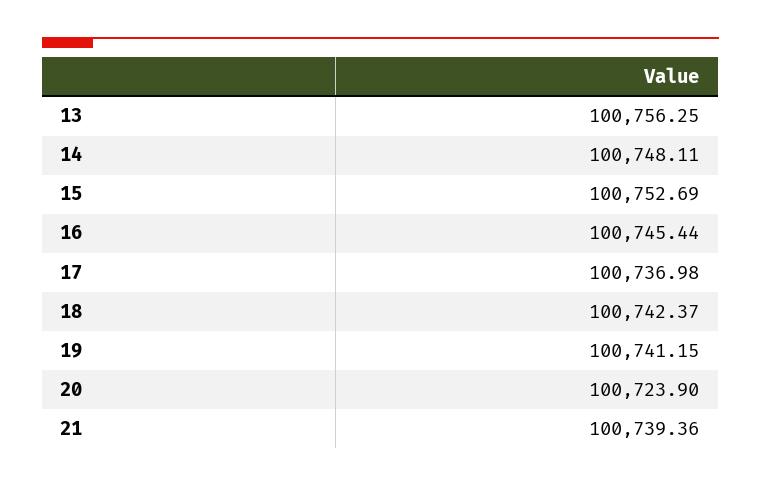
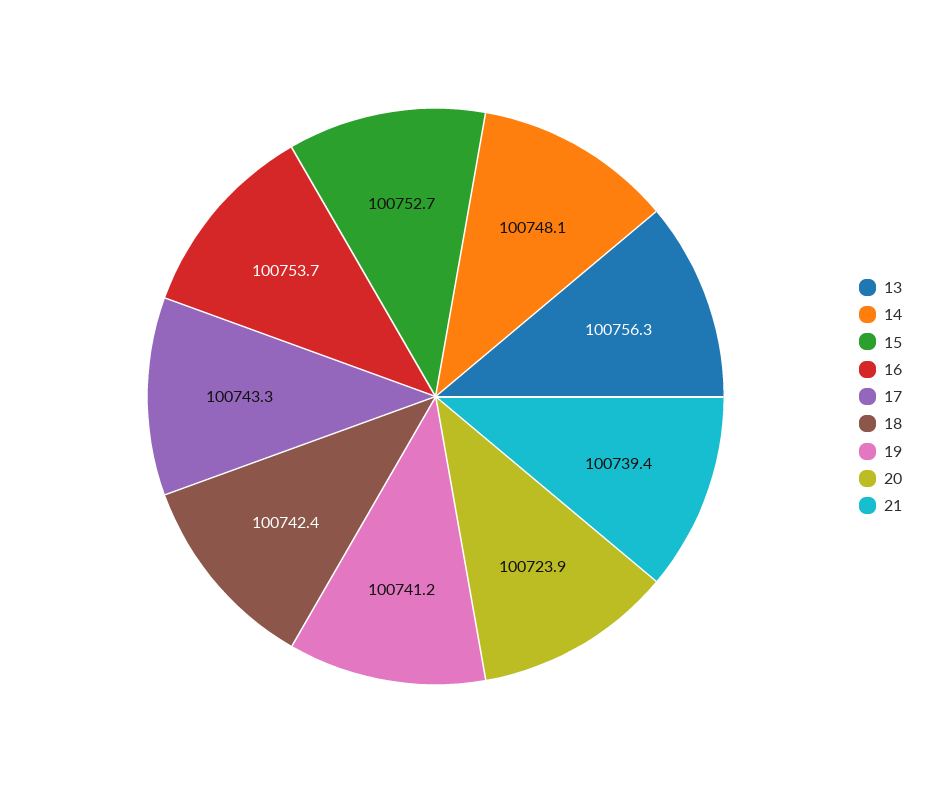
16: 100745.44 -> 100753.7
17: 100736.98 -> 100743.3

